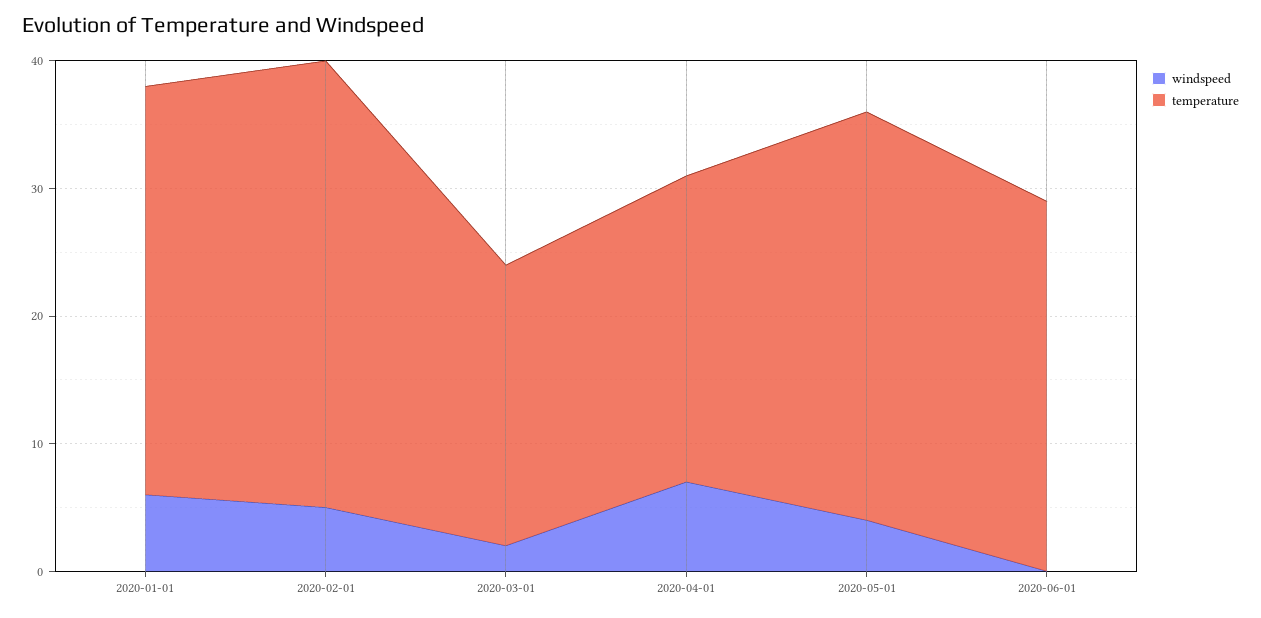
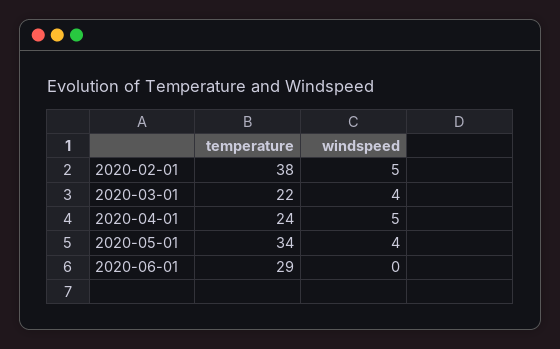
windspeed, 2020-01-01: 6 -> none
temperature, 2020-01-01: 32 -> none
temperature, 2020-02-01: 35 -> 38
windspeed, 2020-03-01: 2 -> 4
windspeed, 2020-04-01: 7 -> 5
temperature, 2020-05-01: 32 -> 34

